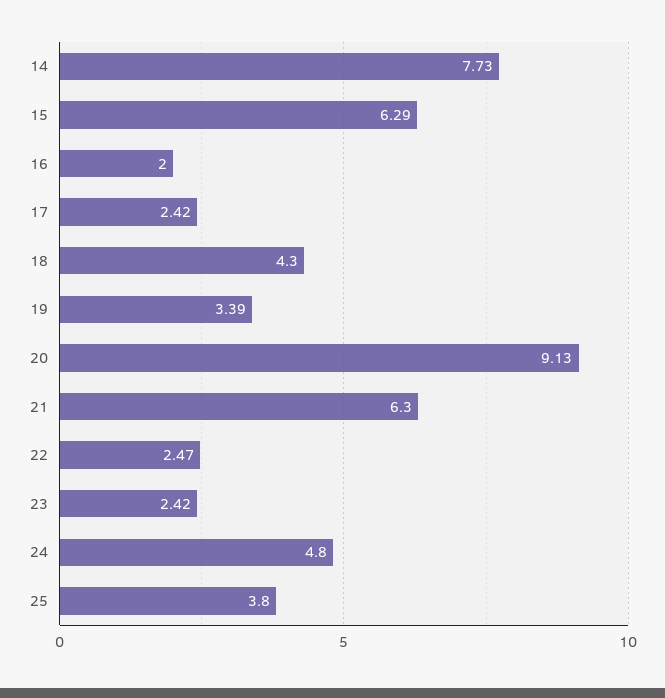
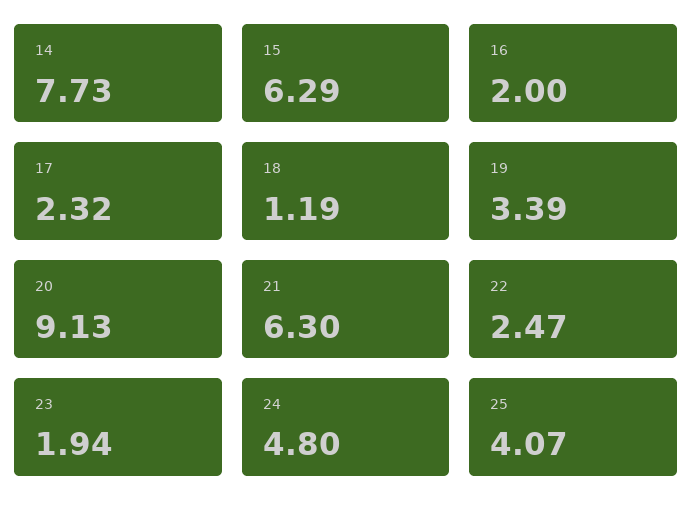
17: 2.42 -> 2.32
18: 4.3 -> 1.19
23: 2.42 -> 1.94
25: 3.8 -> 4.07

